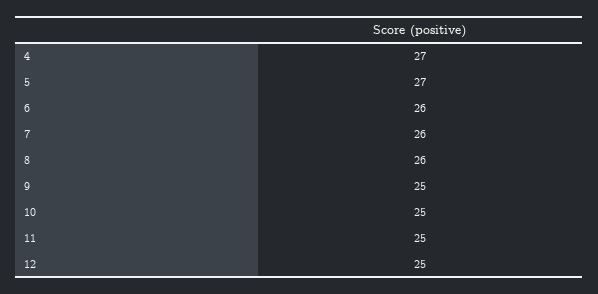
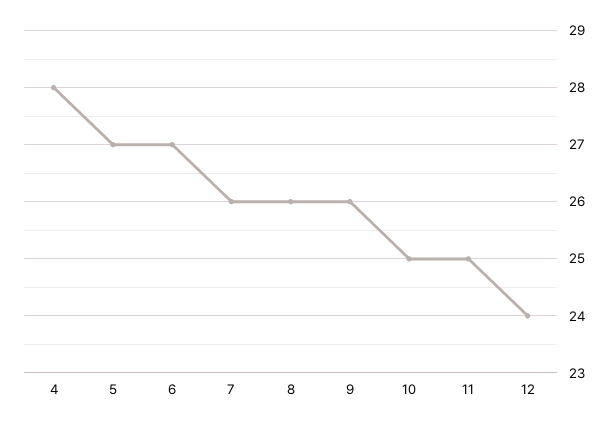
4: 27 -> 28
6: 26 -> 27
9: 25 -> 26
12: 25 -> 24

